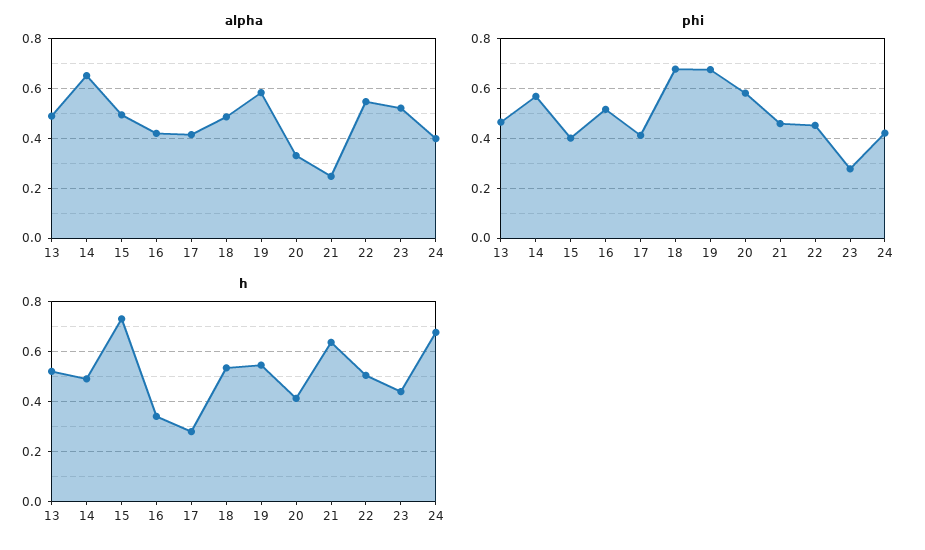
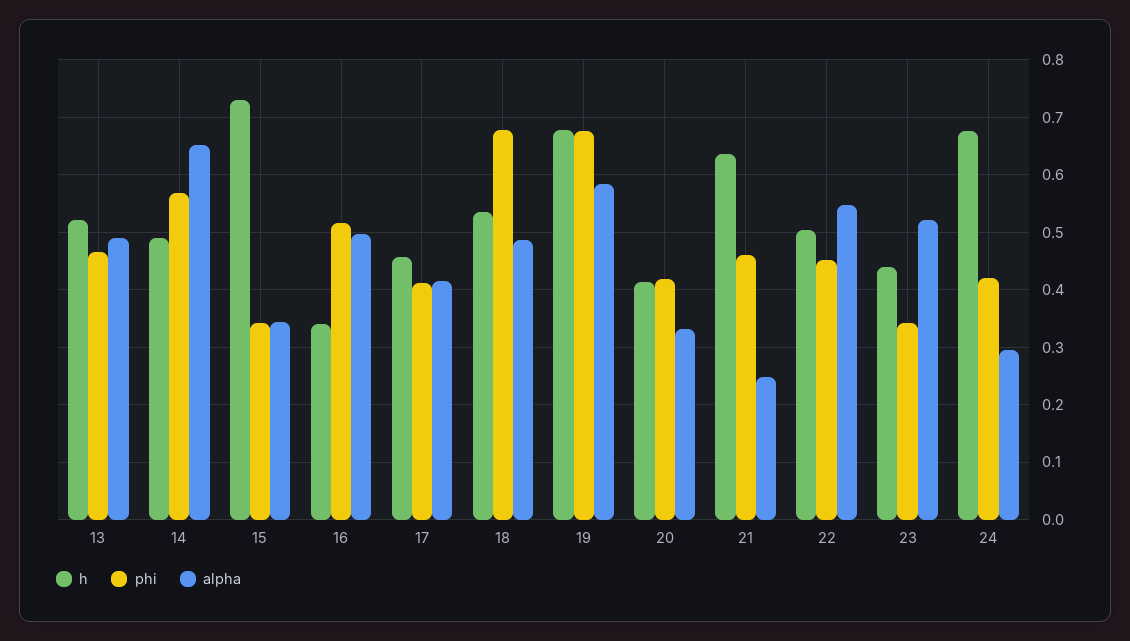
alpha, 15: 0.5 -> 0.34
alpha, 16: 0.425 -> 0.5
alpha, 24: 0.4 -> 0.3
phi, 15: 0.4 -> 0.34
phi, 20: 0.575 -> 0.42
phi, 23: 0.275 -> 0.34
h, 17: 0.275 -> 0.46
h, 19: 0.55 -> 0.68

